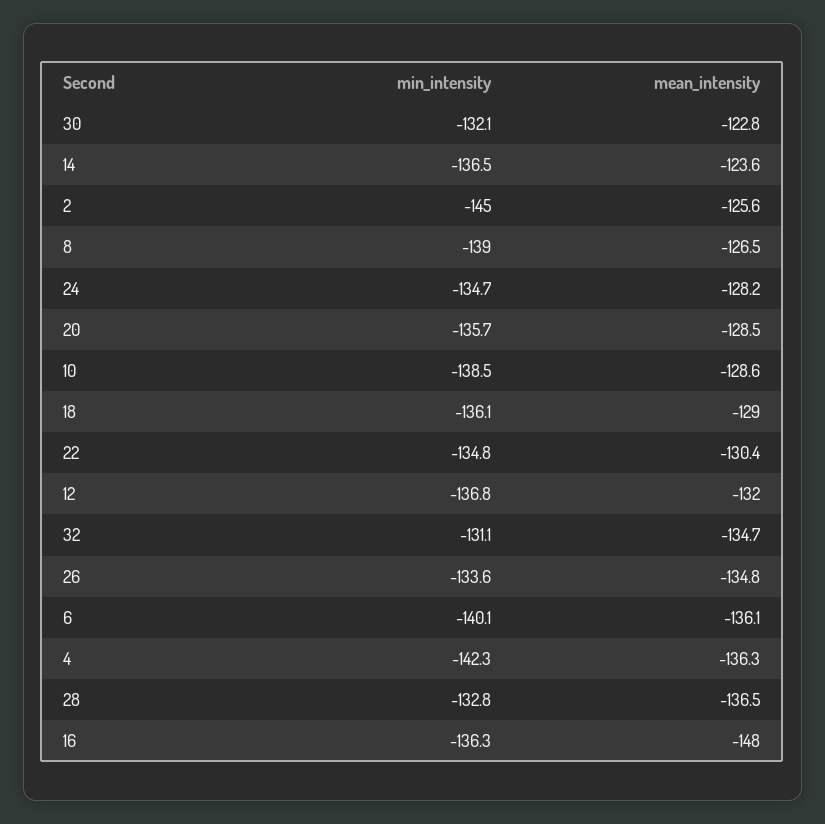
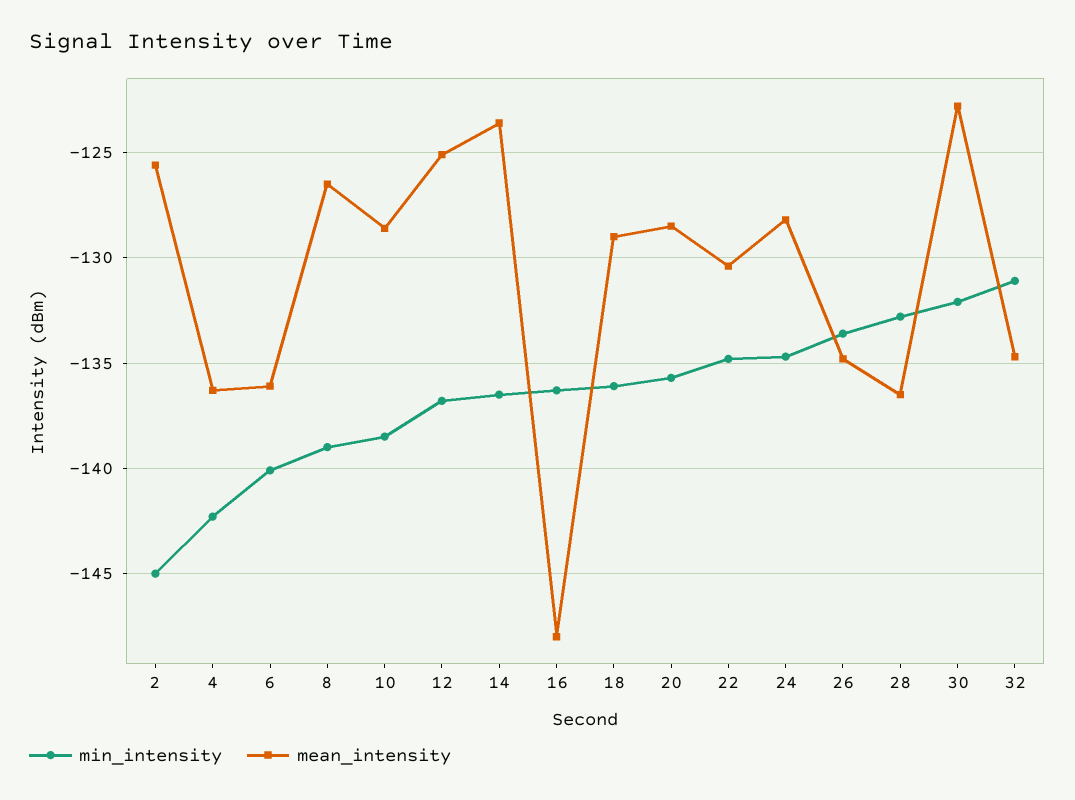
mean_intensity, 12: -132 -> -125

